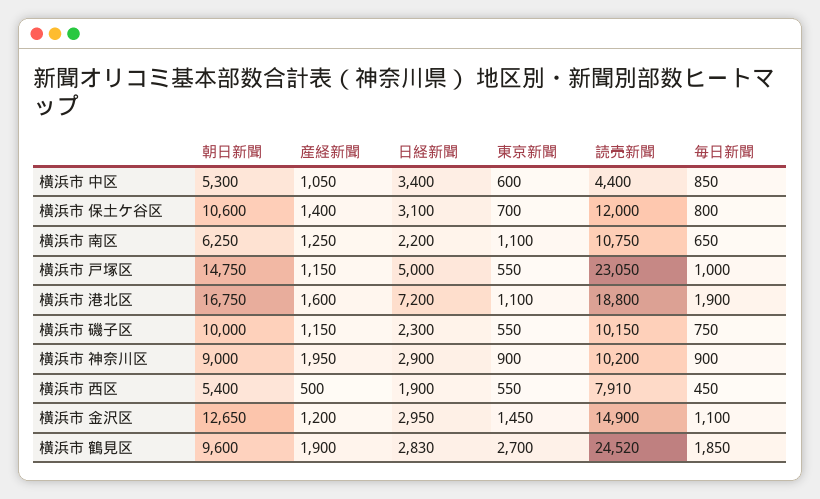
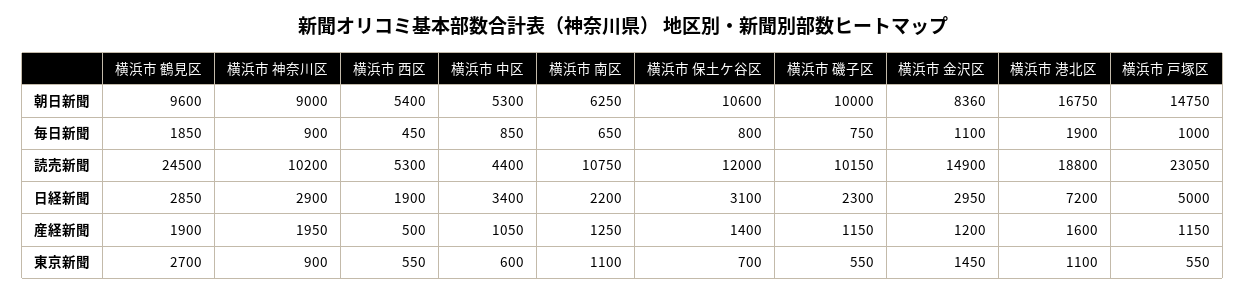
読売新聞, 横浜市 西区: 7910 -> 5300
朝日新聞, 横浜市 金沢区: 12650 -> 8360
日経新聞, 横浜市 鶴見区: 2830 -> 2850
読売新聞, 横浜市 鶴見区: 24520 -> 24500

